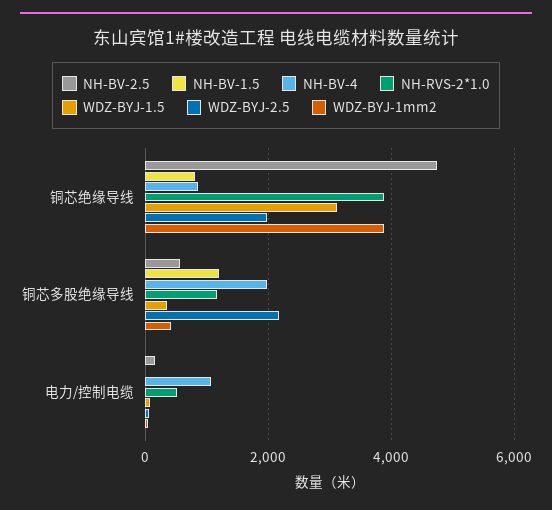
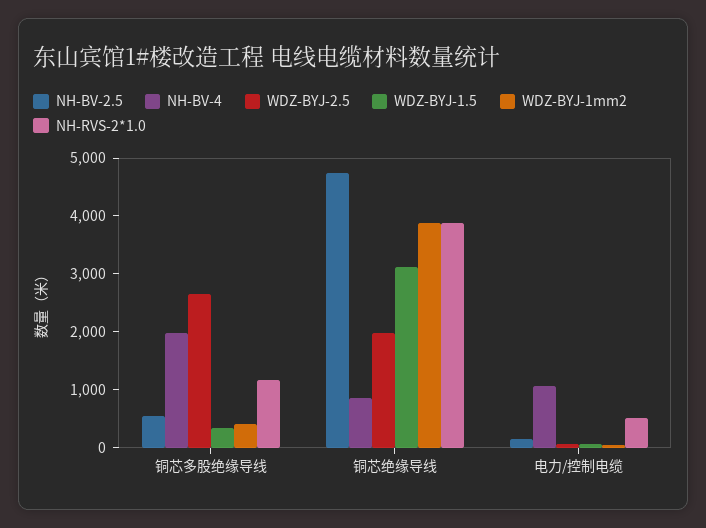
NH-BV-1.5, 铜芯绝缘导线: 800 -> none
NH-BV-1.5, 铜芯多股绝缘导线: 1200 -> none
WDZ-BYJ-2.5, 铜芯多股绝缘导线: 2200 -> 2600
NH-BV-1.5, 电力/控制电缆: 0 -> none

